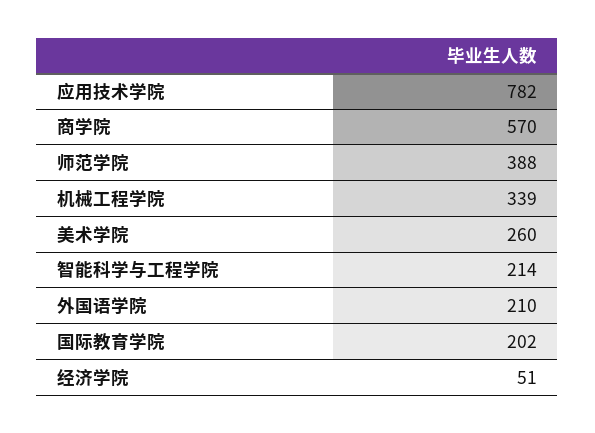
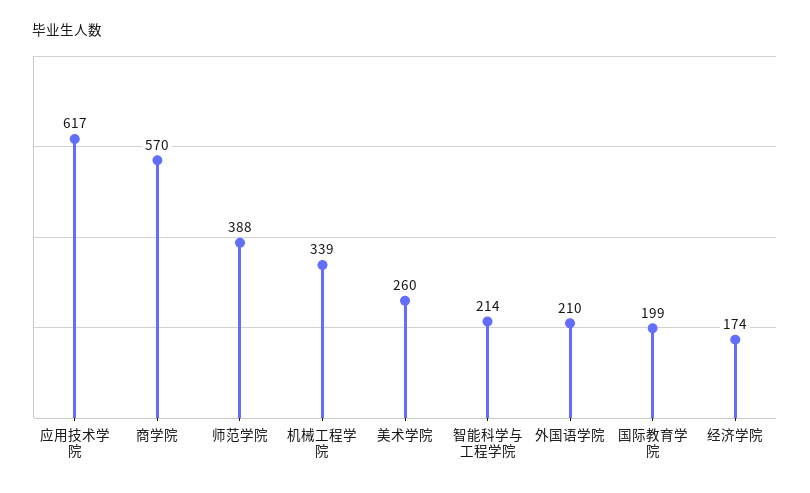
应用技术学院: 782 -> 617
国际教育学院: 202 -> 199
经济学院: 51 -> 174

